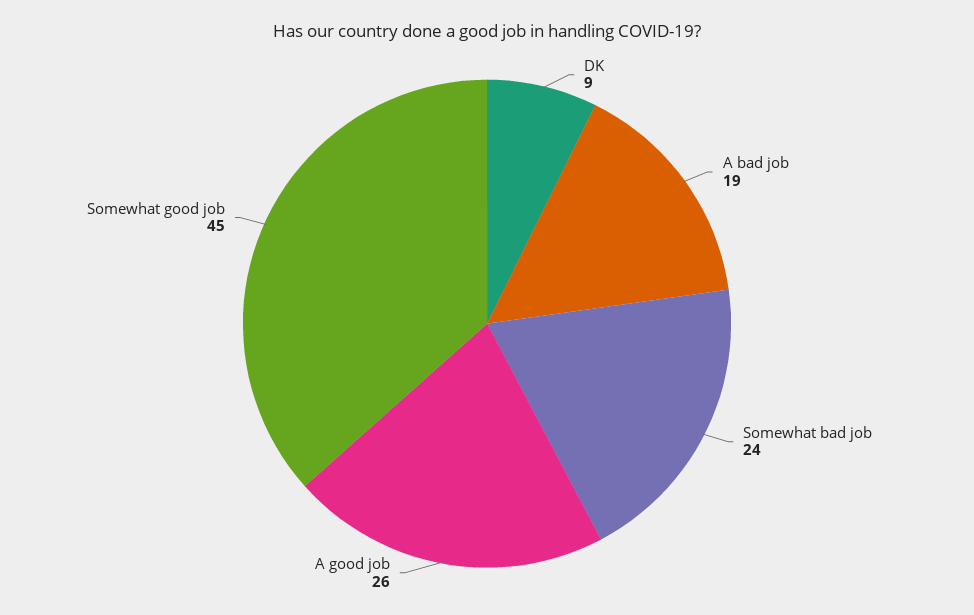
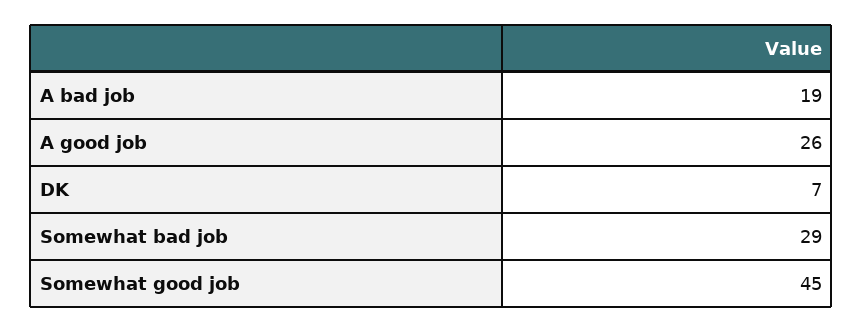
DK: 9 -> 7
Somewhat bad job: 24 -> 29

